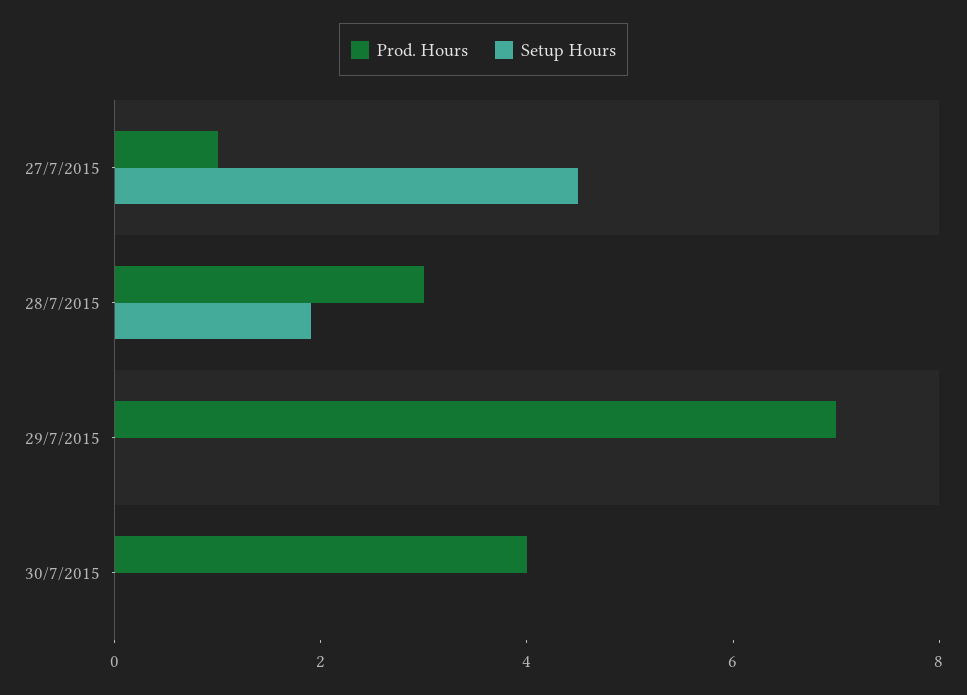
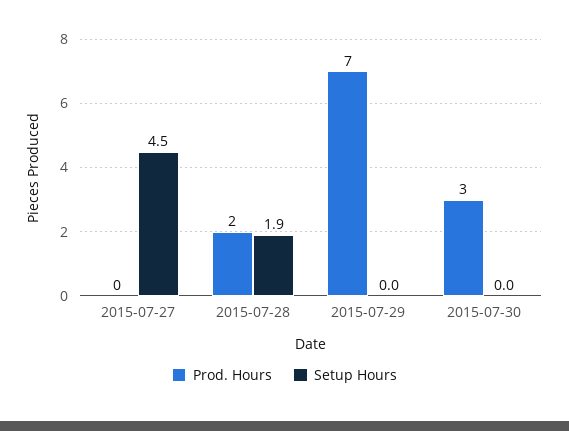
Prod. Hours, 27/7/2015: 1 -> 0
Prod. Hours, 28/7/2015: 3 -> 2
Prod. Hours, 30/7/2015: 4 -> 3

